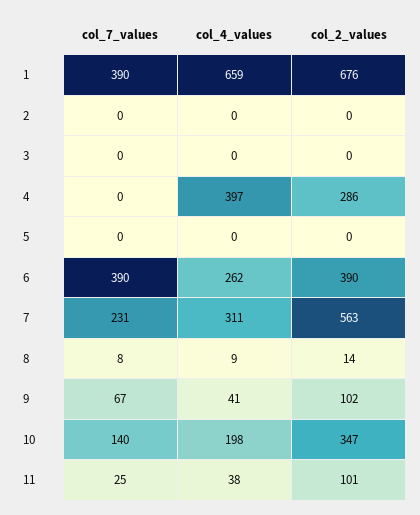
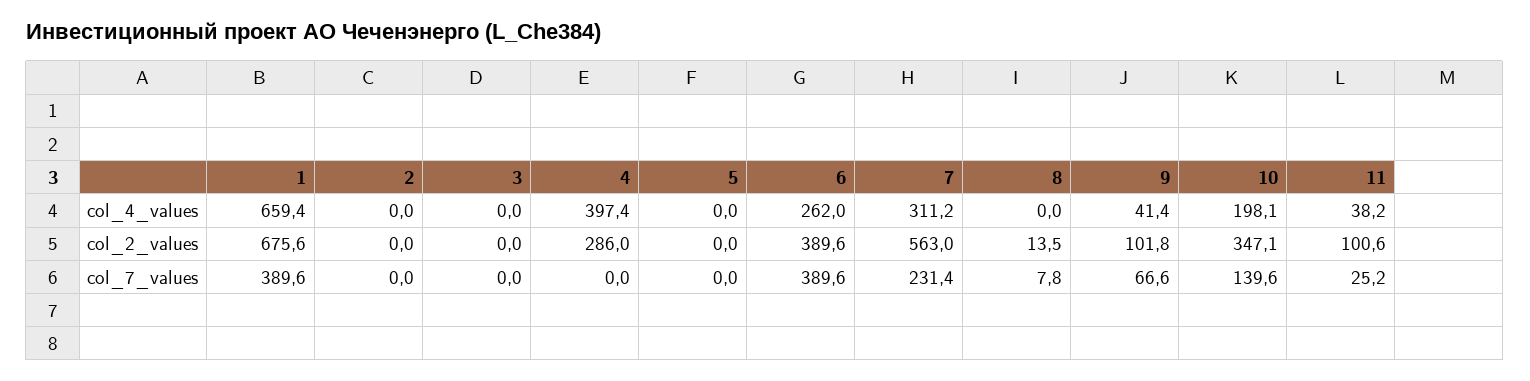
col_4_values, 8: 9 -> 0

